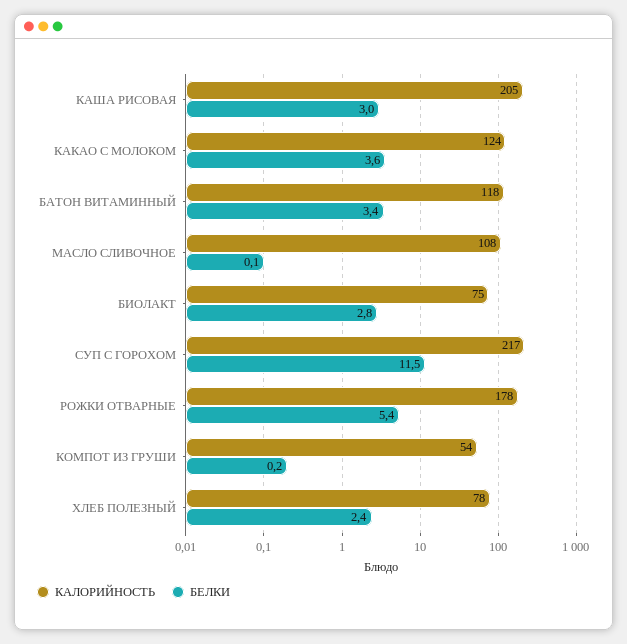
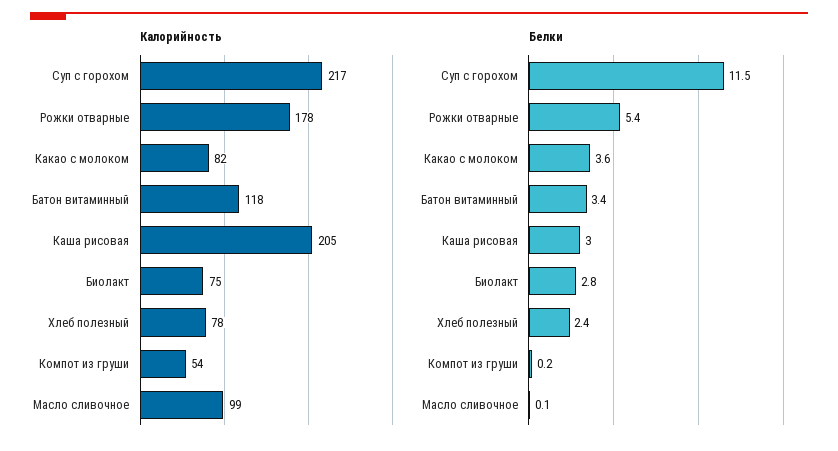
КАЛОРИЙНОСТЬ, КАКАО С МОЛОКОМ: 124 -> 82
КАЛОРИЙНОСТЬ, МАСЛО СЛИВОЧНОЕ: 108 -> 99

